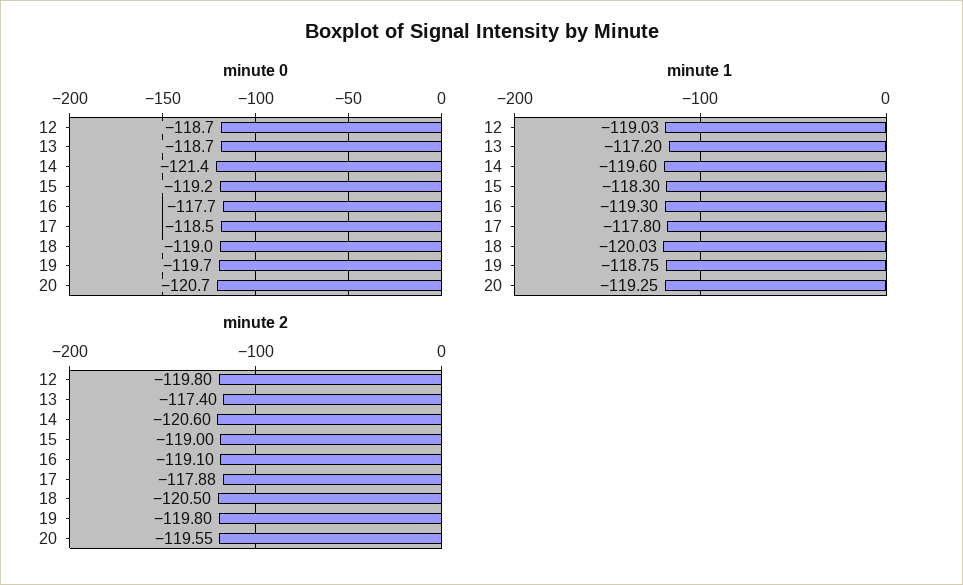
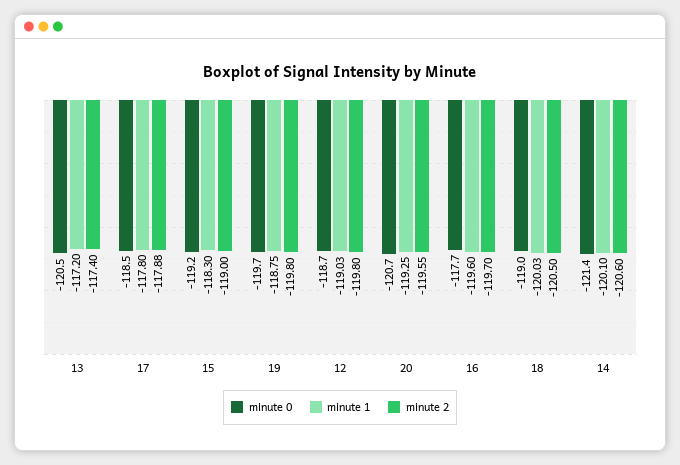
minute 0, 13: -118.7 -> -120.5
minute 1, 14: -119.6 -> -120.1
minute 1, 16: -119.3 -> -119.6
minute 2, 16: -119.1 -> -119.7

